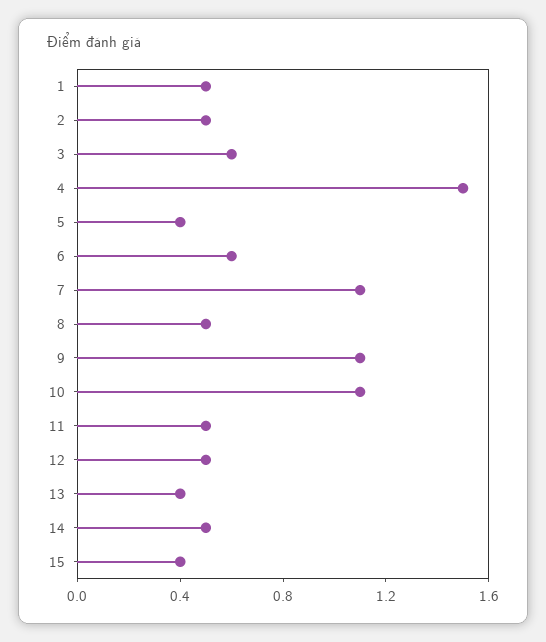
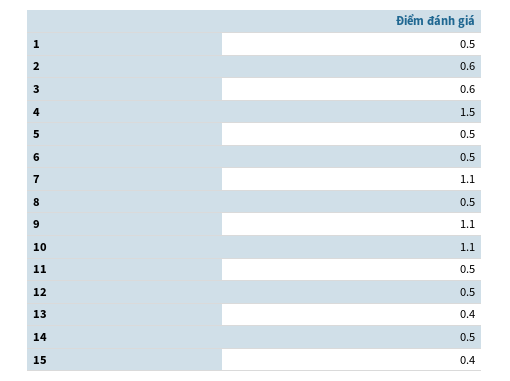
2: 0.5 -> 0.6
5: 0.4 -> 0.5
6: 0.6 -> 0.5

